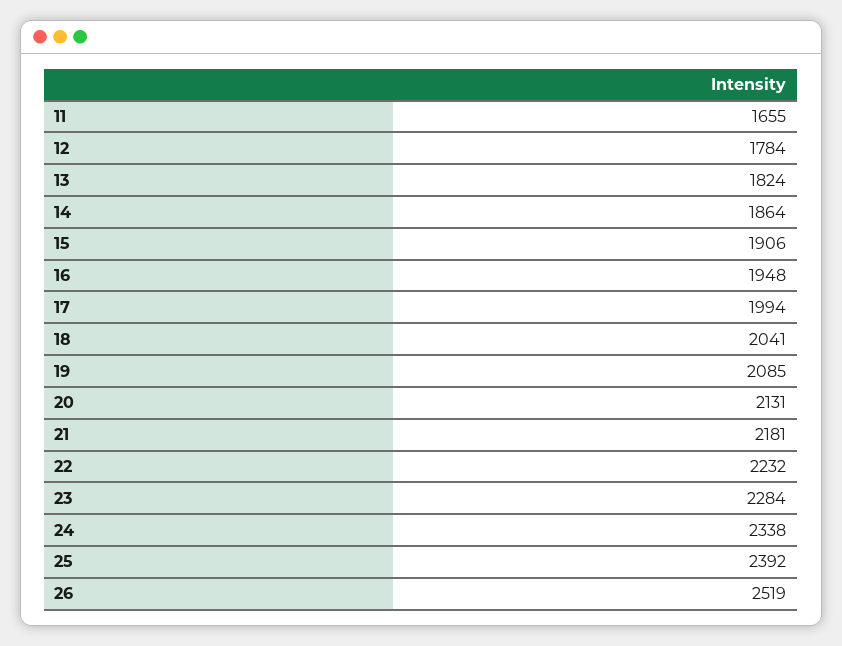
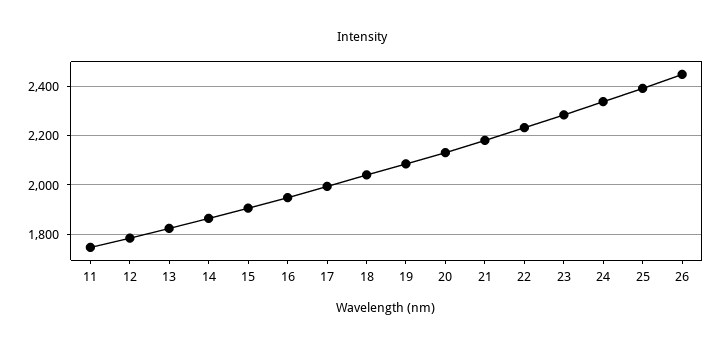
11: 1655 -> 1750
26: 2519 -> 2450

